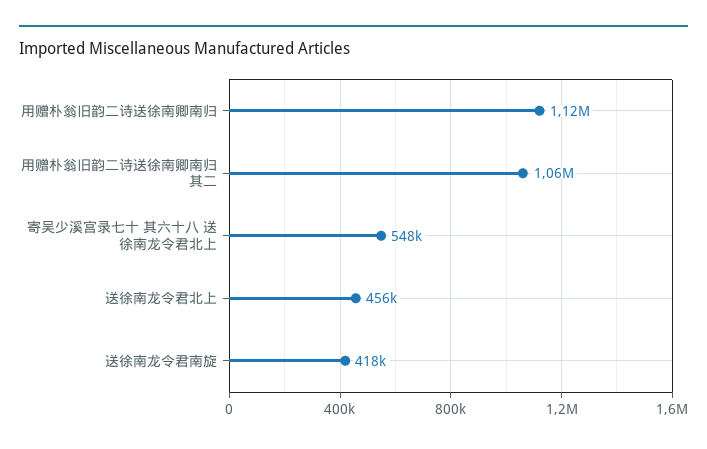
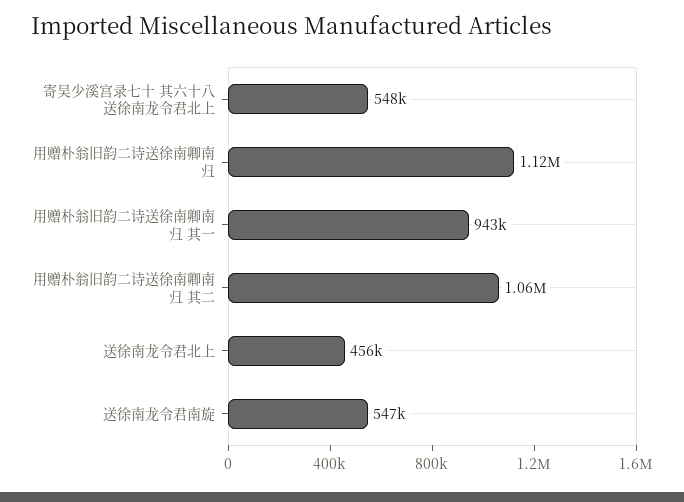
送徐南龙令君南旋: 418000 -> 547000
用赠朴翁旧韵二诗送徐南卿南归 其一: none -> 943000

